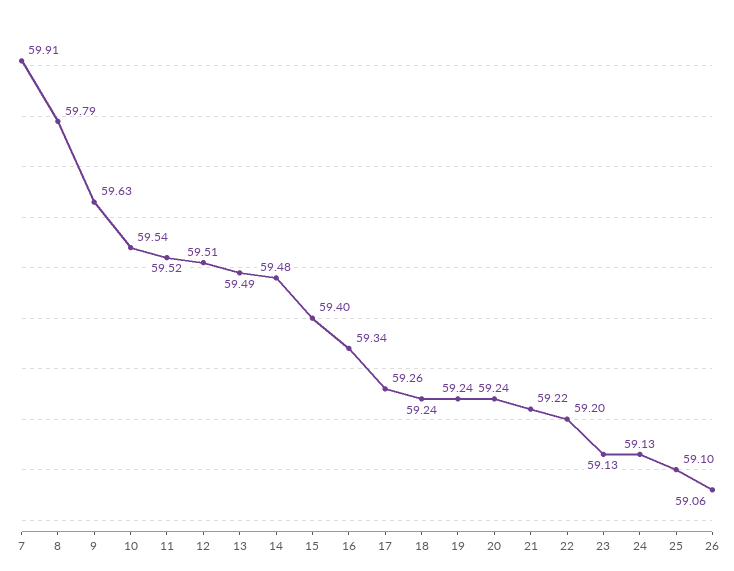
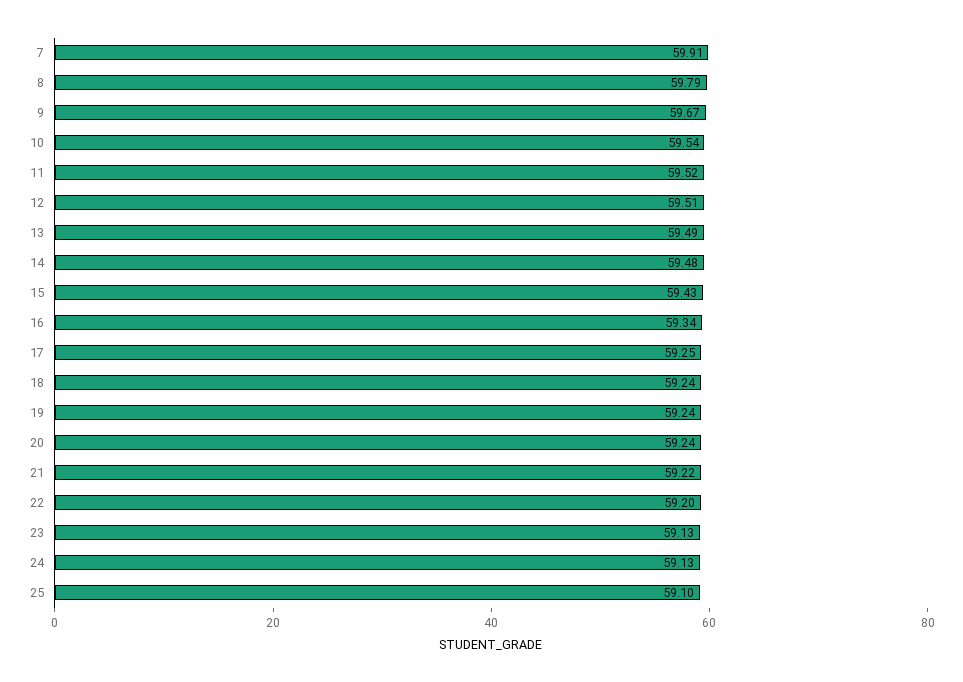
9: 59.63 -> 59.67
15: 59.4 -> 59.43
17: 59.26 -> 59.25
26: 59.06 -> none

